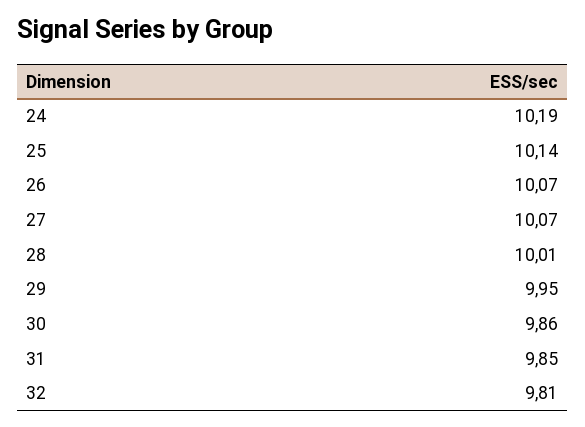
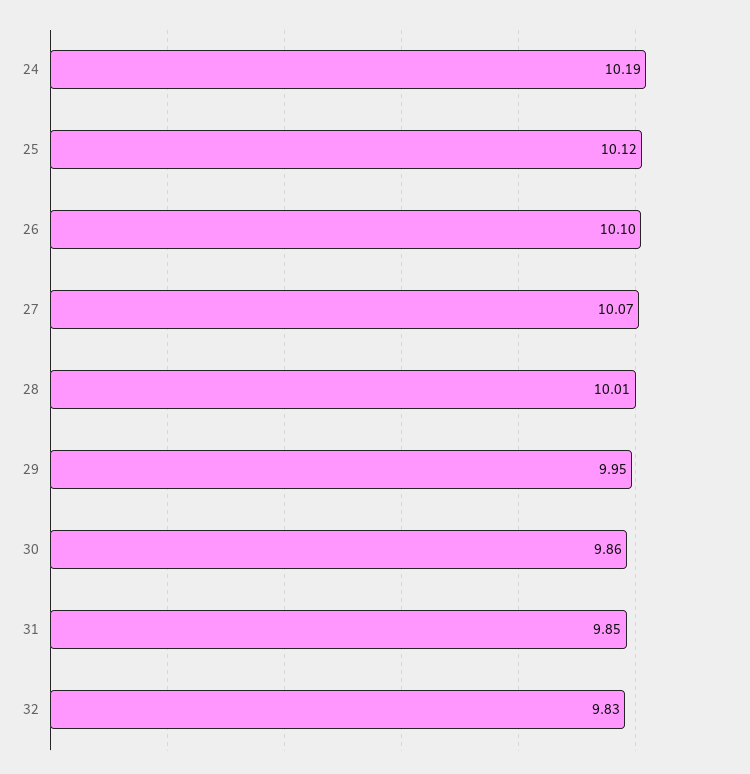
25: 10.14 -> 10.12
26: 10.07 -> 10.1
32: 9.81 -> 9.83

